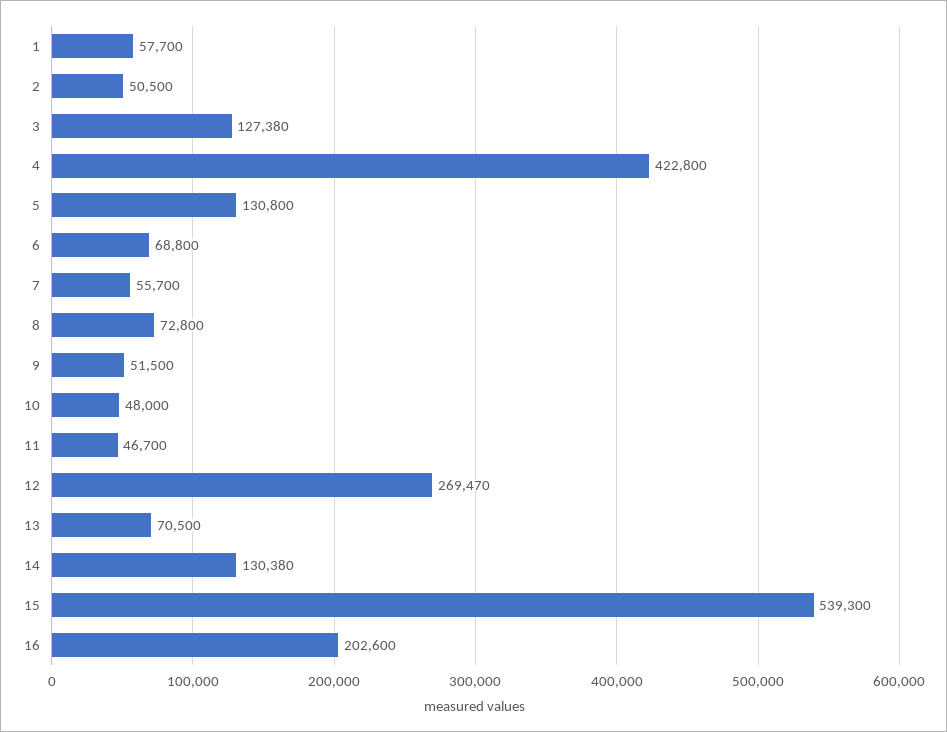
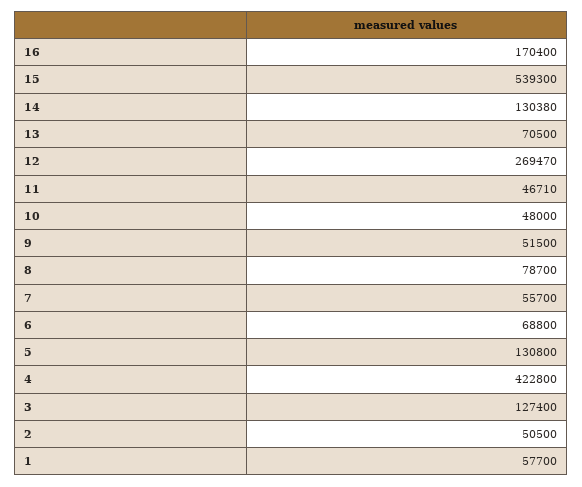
3: 127380 -> 127400
8: 72800 -> 78700
11: 46700 -> 46710
16: 202600 -> 170400

